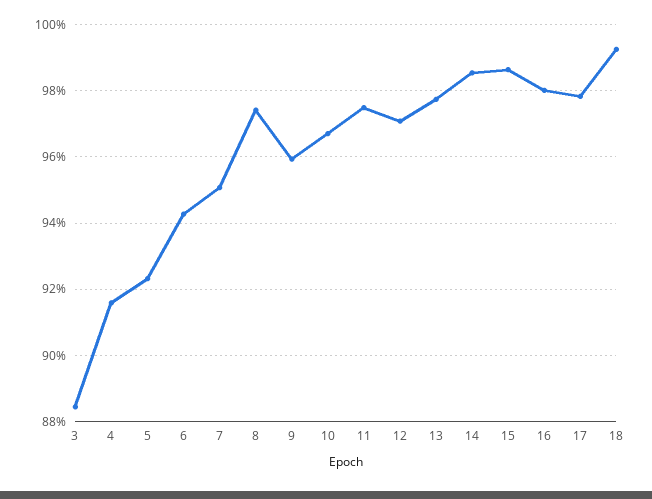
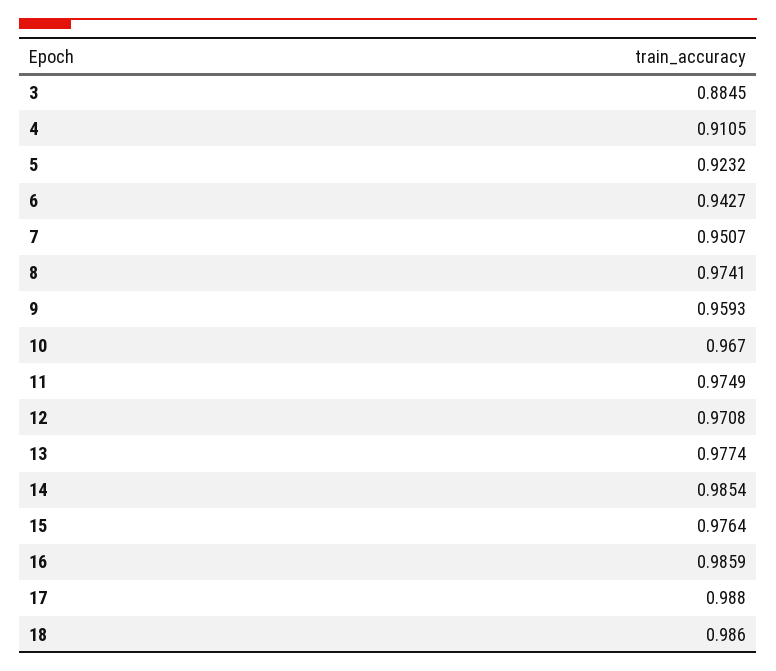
4: 0.916 -> 0.9105
15: 0.986 -> 0.9764
16: 0.98 -> 0.9859
17: 0.978 -> 0.988
18: 0.992 -> 0.986

